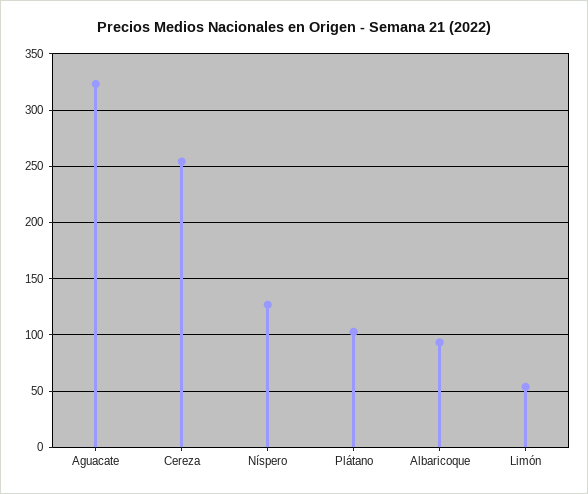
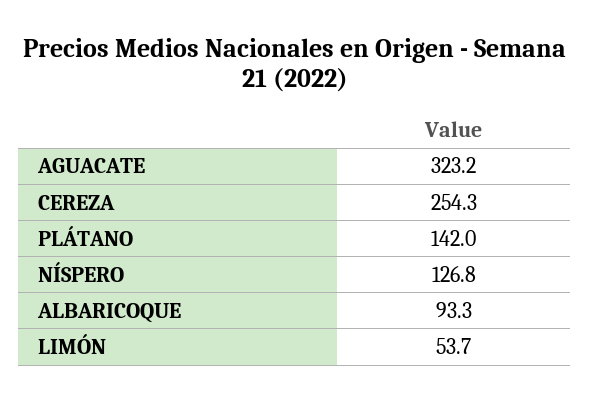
Plátano: 100 -> 142

